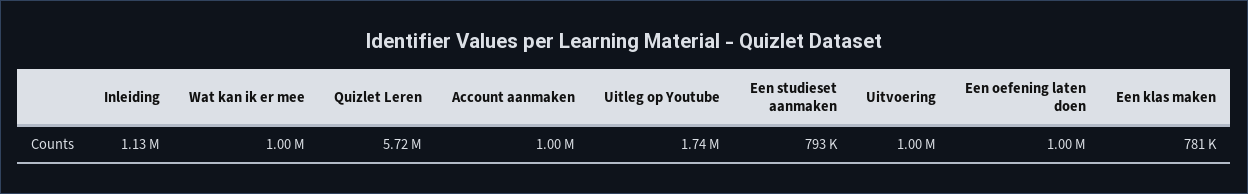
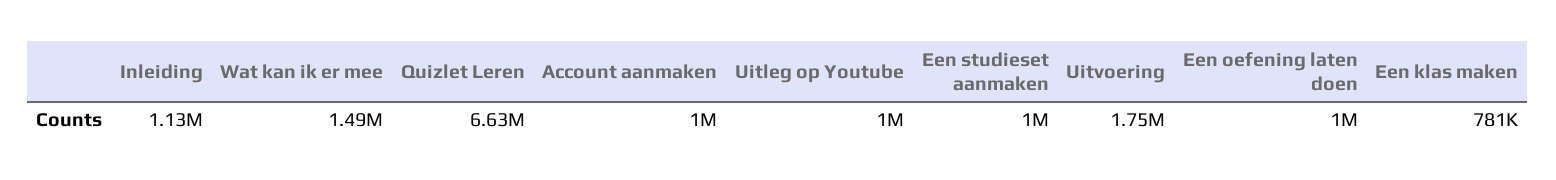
Wat kan ik er mee: 1000000 -> 1490000
Quizlet Leren: 5720000 -> 6630000
Uitleg op Youtube: 1740000 -> 1000000
Een studieset aanmaken: 793000 -> 1000000
Uitvoering: 1000000 -> 1750000

